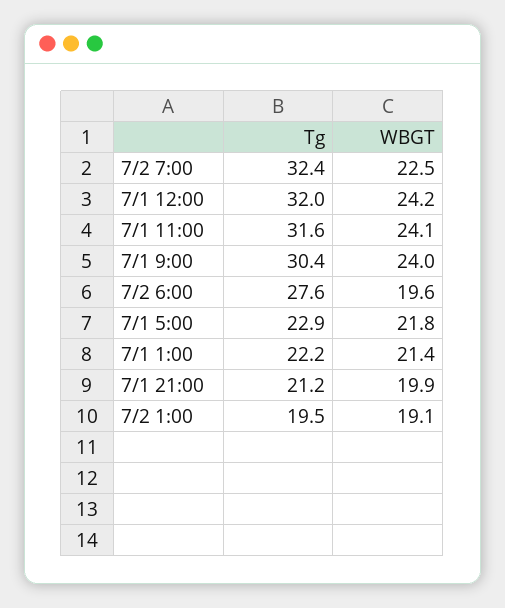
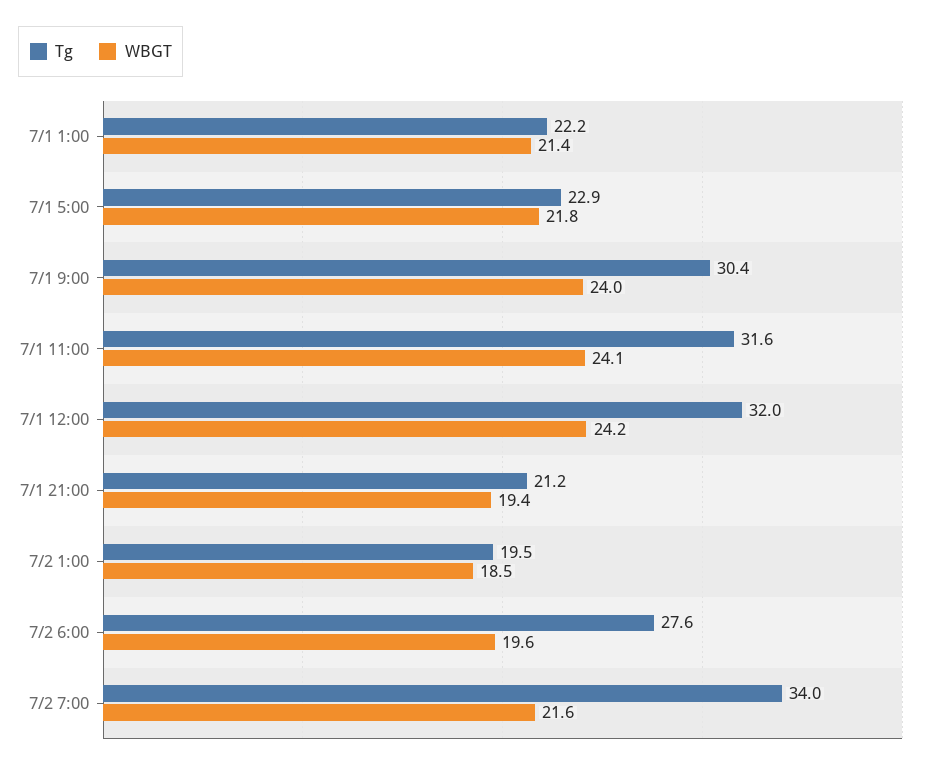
Tg, 7/2 7:00: 32.4 -> 34
WBGT, 7/2 7:00: 22.5 -> 21.6
WBGT, 7/1 21:00: 19.9 -> 19.4
WBGT, 7/2 1:00: 19.1 -> 18.5

